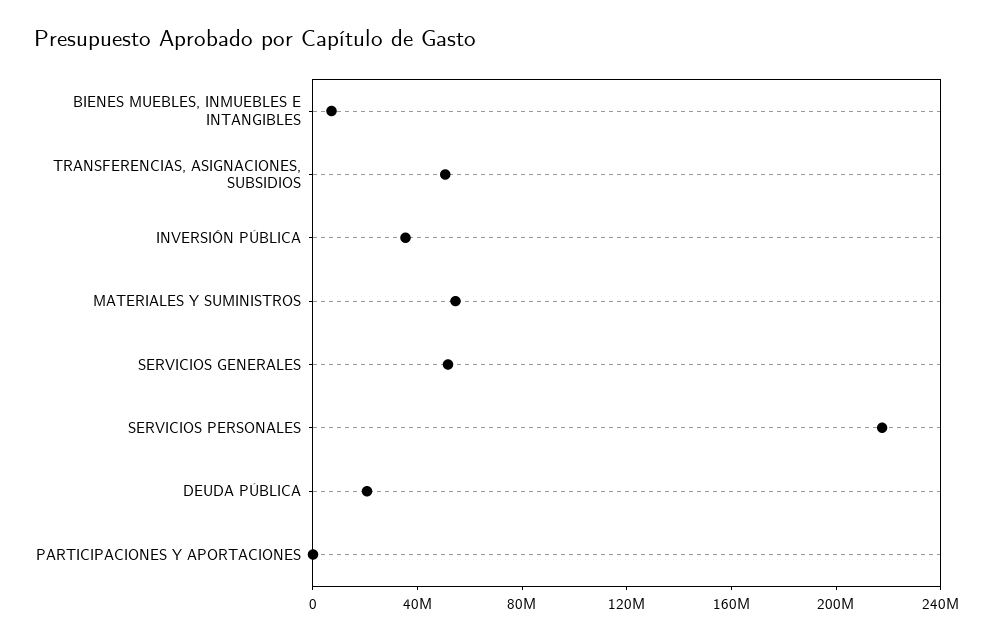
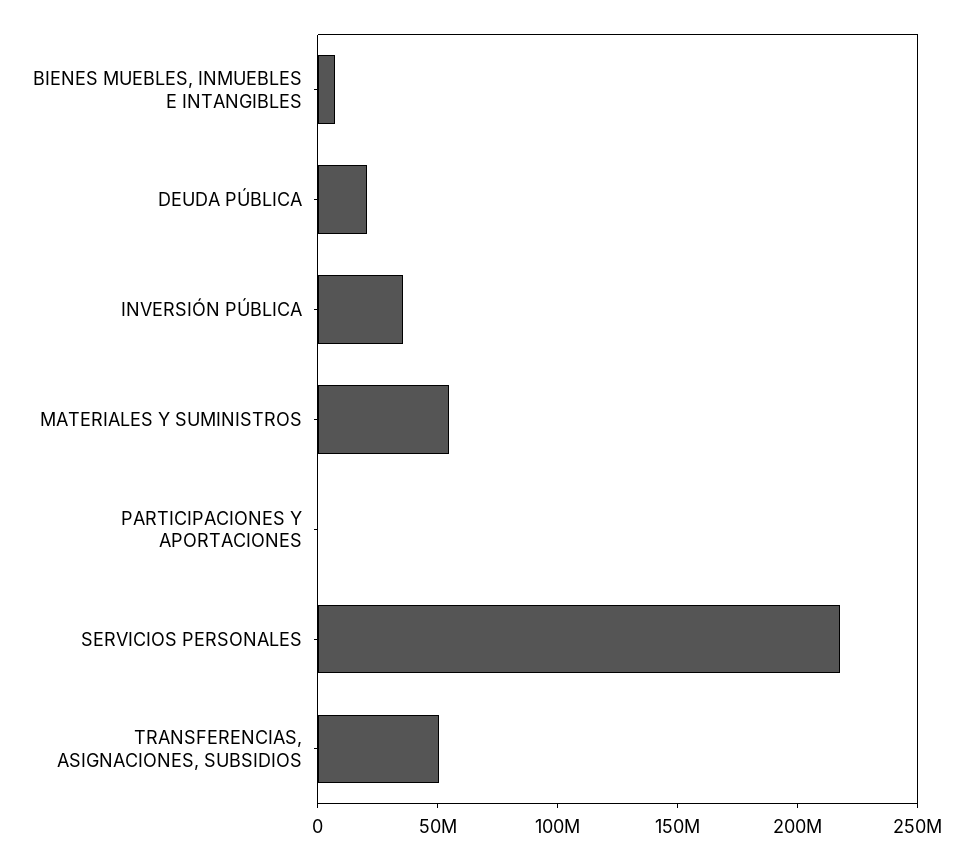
SERVICIOS GENERALES: 50000000 -> none

